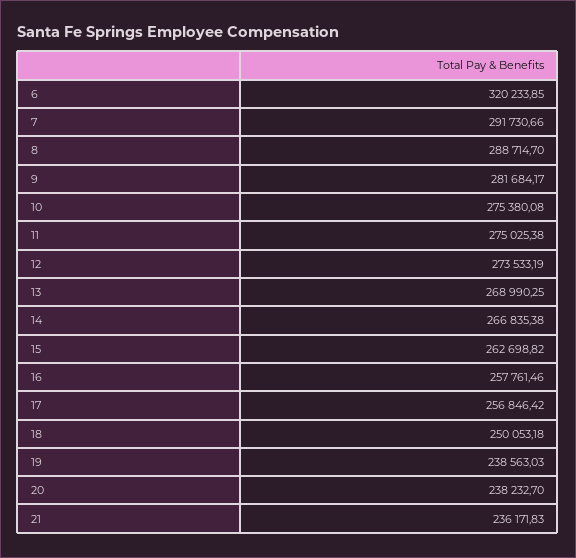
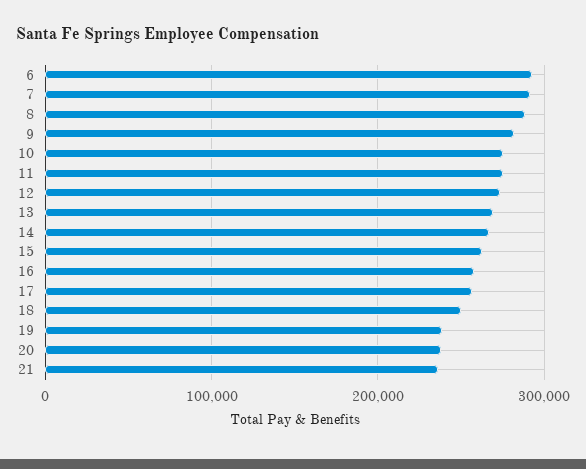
6: 320233.85 -> 290000

